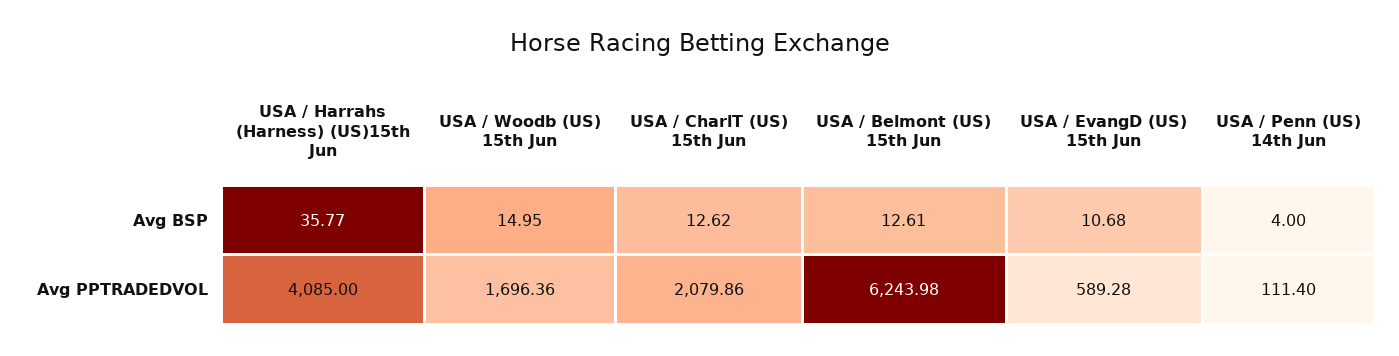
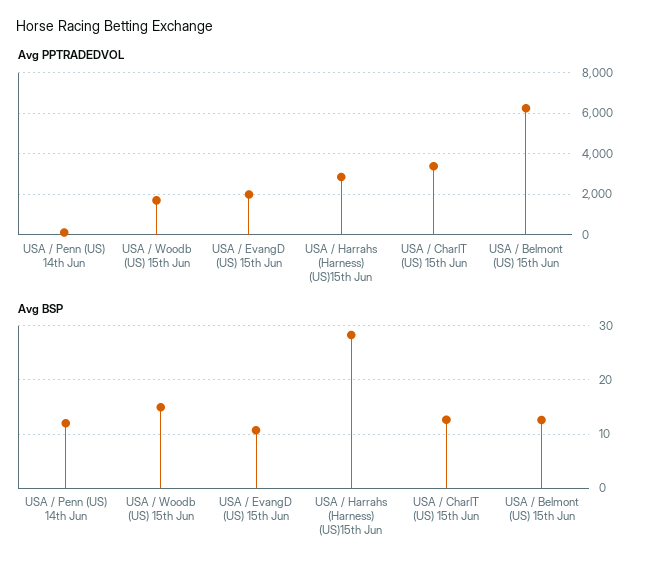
Avg BSP, USA / Harrahs (Harness) (US)15th Jun: 35.77 -> 28
Avg BSP, USA / Penn (US) 14th Jun: 4 -> 12
Avg PPTRADEDVOL, USA / Harrahs (Harness) (US)15th Jun: 4085 -> 3000
Avg PPTRADEDVOL, USA / CharlT (US) 15th Jun: 2079.86 -> 3500
Avg PPTRADEDVOL, USA / EvangD (US) 15th Jun: 589.28 -> 2000

